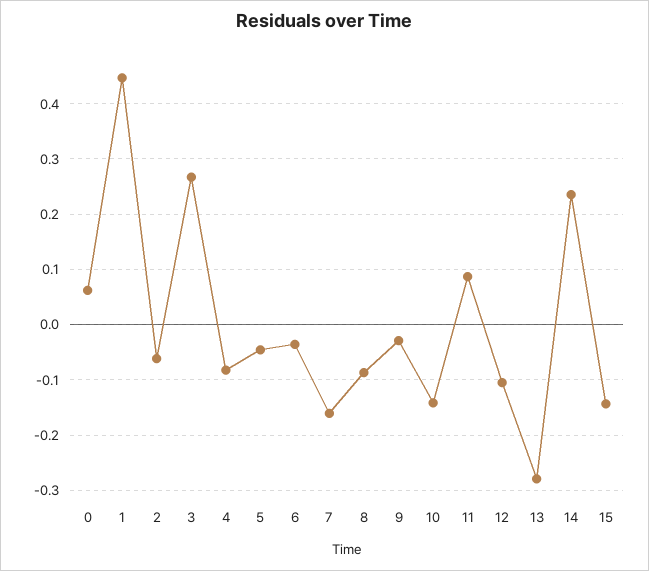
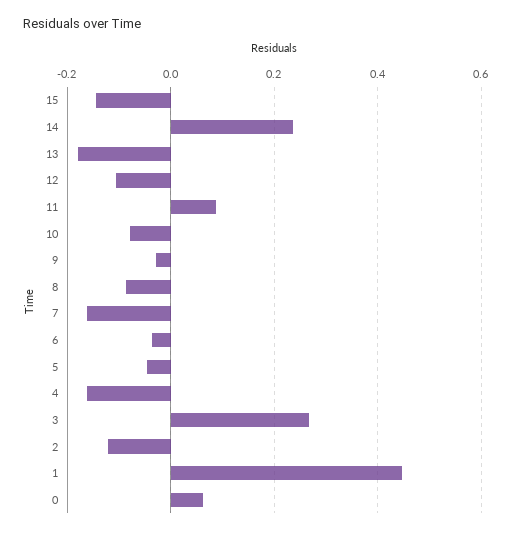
2: -0.06 -> -0.12
4: -0.08 -> -0.16
10: -0.14 -> -0.08
13: -0.28 -> -0.18

